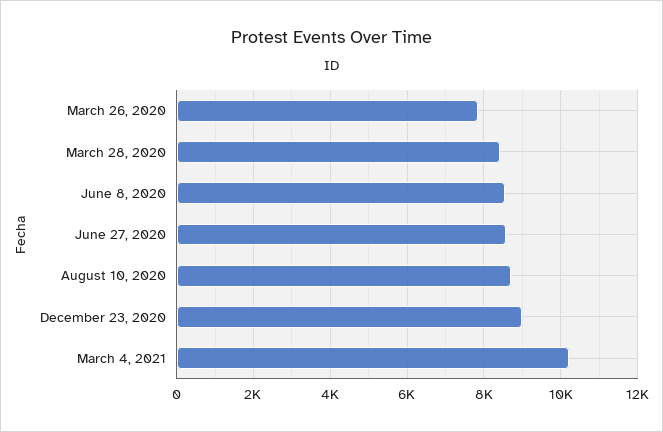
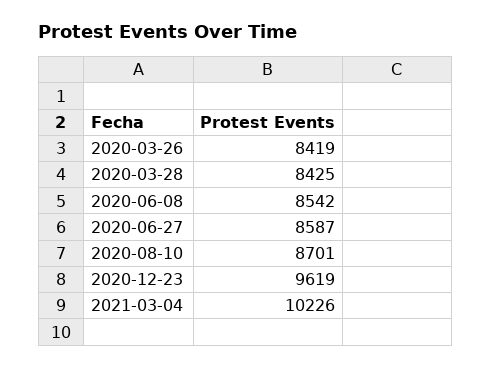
March 26, 2020: 7800 -> 8419
December 23, 2020: 9000 -> 9619

